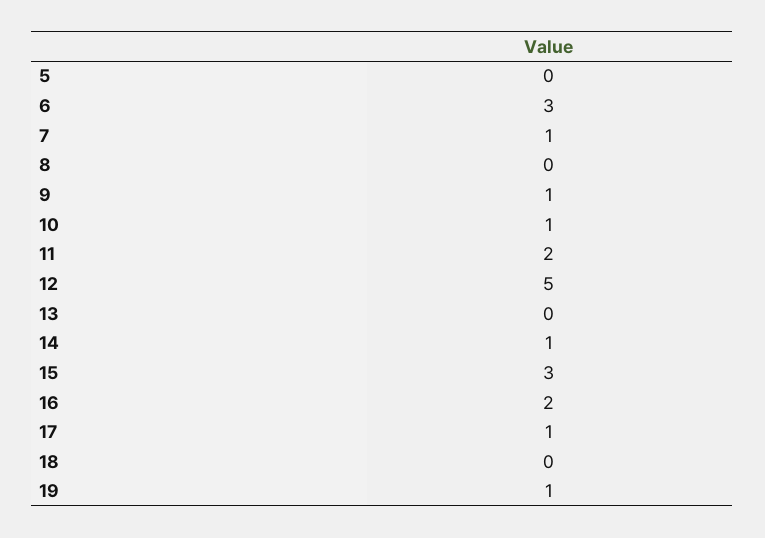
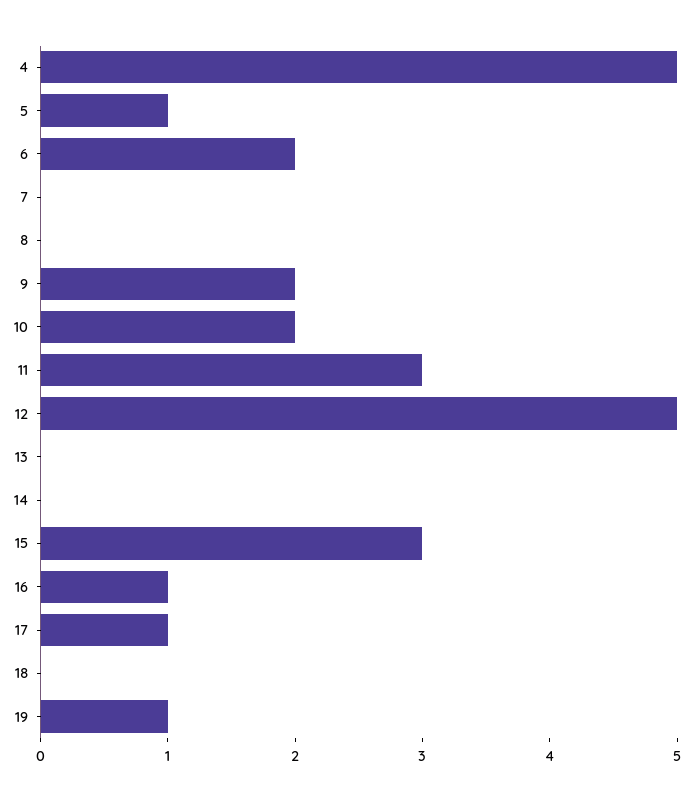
5: 0 -> 1
6: 3 -> 2
7: 1 -> 0
9: 1 -> 2
10: 1 -> 2
11: 2 -> 3
14: 1 -> 0
16: 2 -> 1
4: none -> 5

